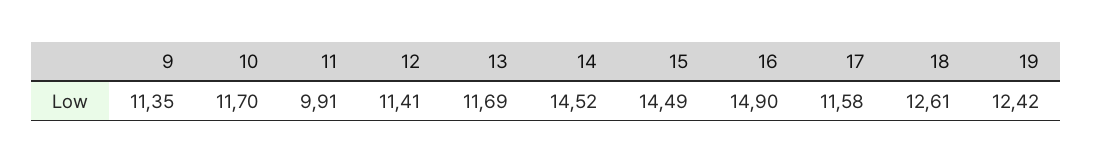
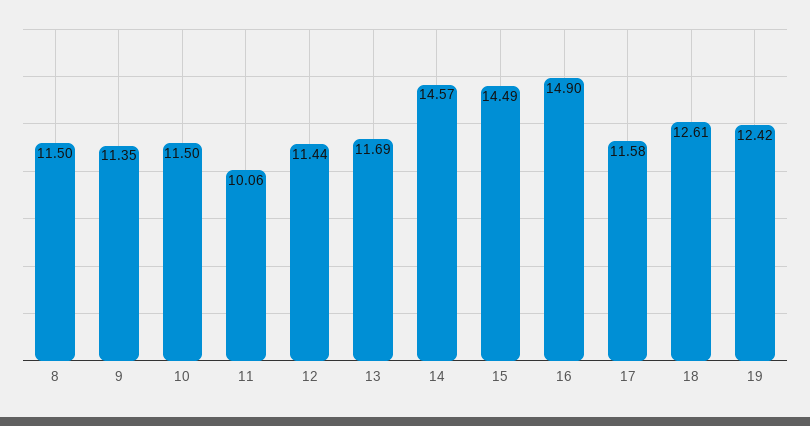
10: 11.7 -> 11.5
11: 9.91 -> 10.06
12: 11.41 -> 11.44
14: 14.52 -> 14.57
8: none -> 11.5

